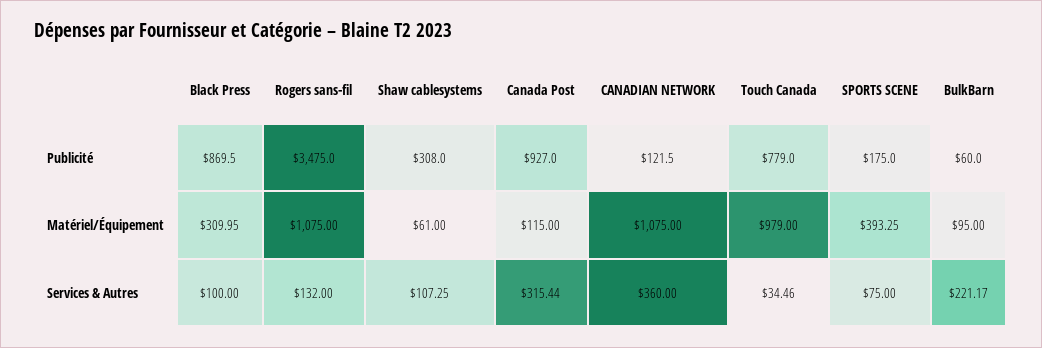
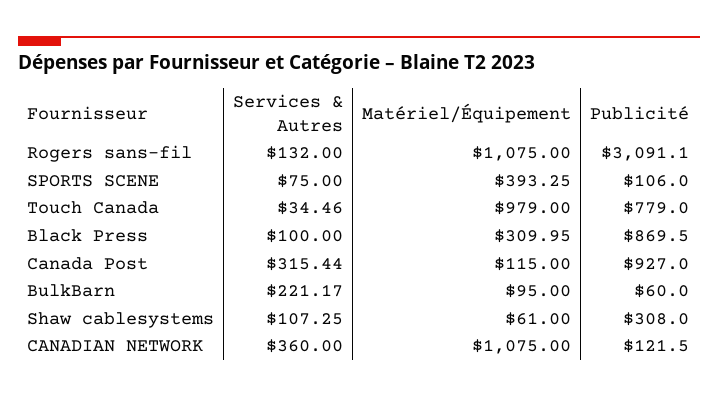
Rogers sans-fil, Publicité: 3475 -> 3091.1
SPORTS SCENE, Publicité: 175 -> 106

